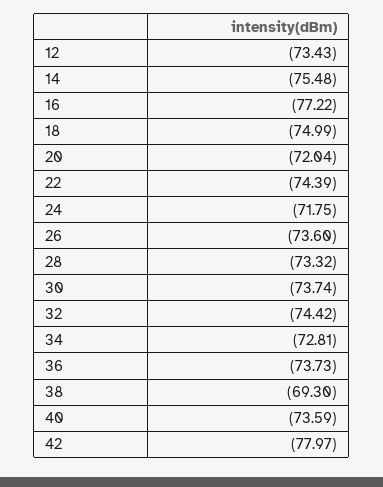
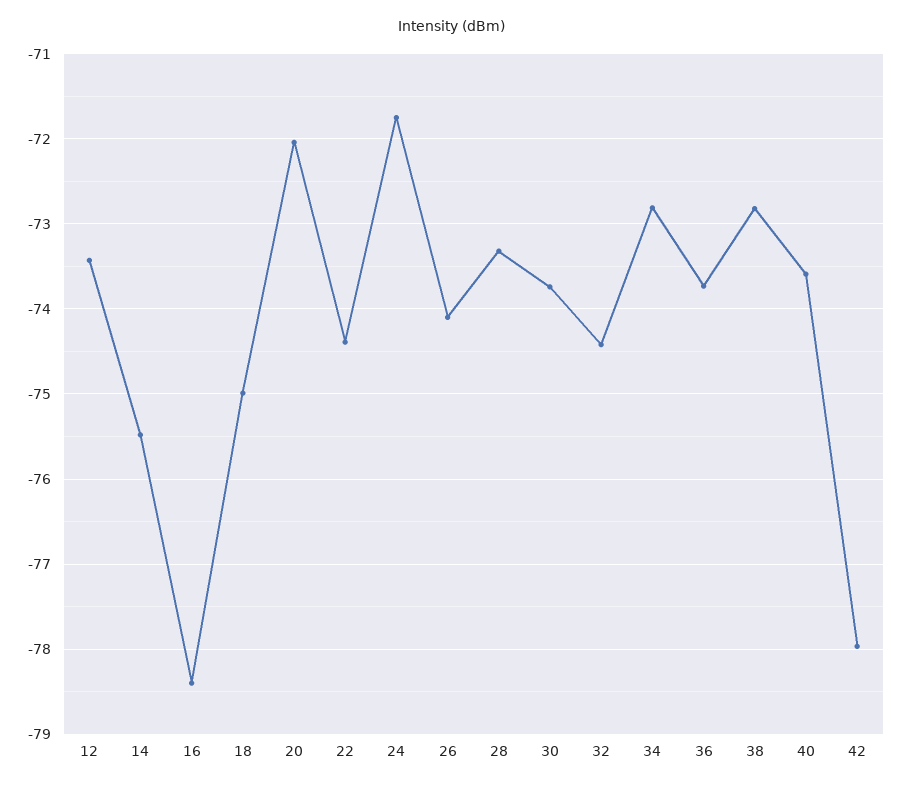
16: -77.22 -> -78.4
26: -73.6 -> -74.1
38: -69.3 -> -72.8

